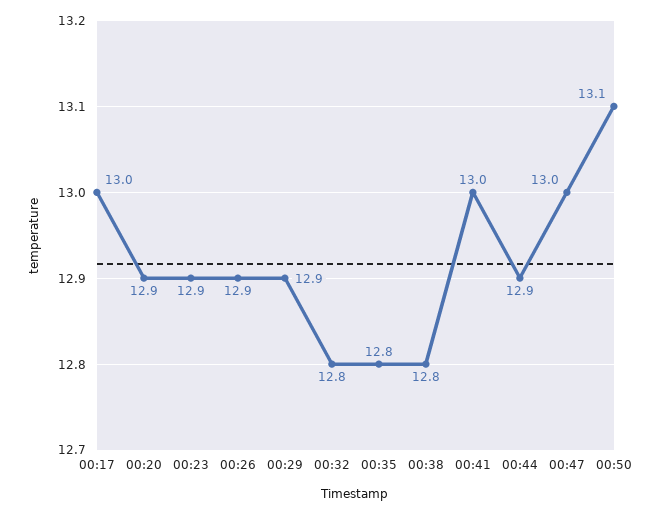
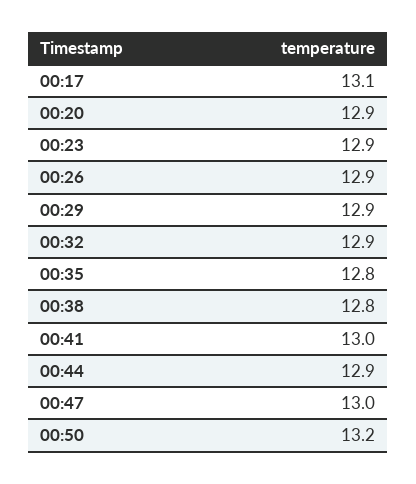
00:17: 13 -> 13.1
00:32: 12.8 -> 12.9
00:50: 13.1 -> 13.2

